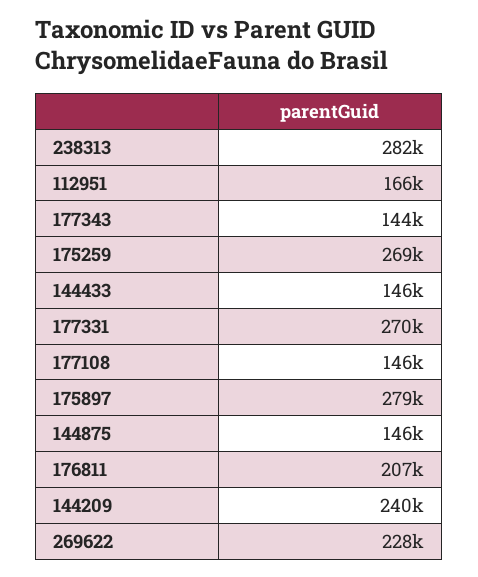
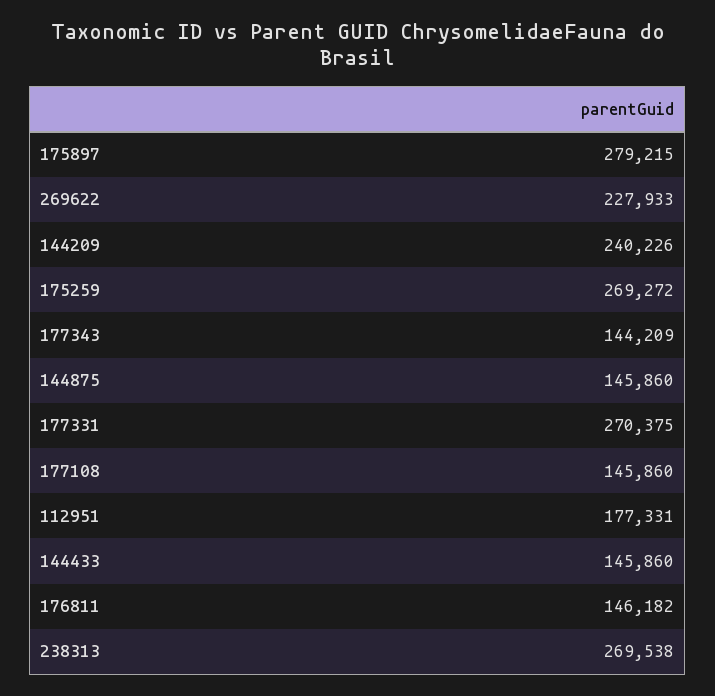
238313: 282000 -> 269538
112951: 166000 -> 177331
176811: 207000 -> 146182

